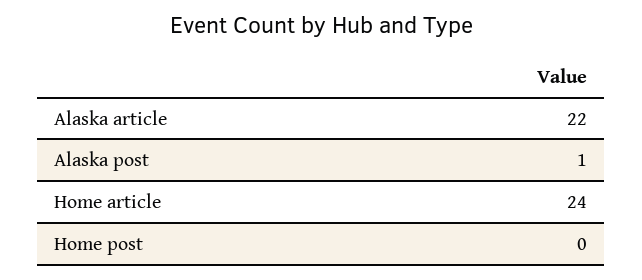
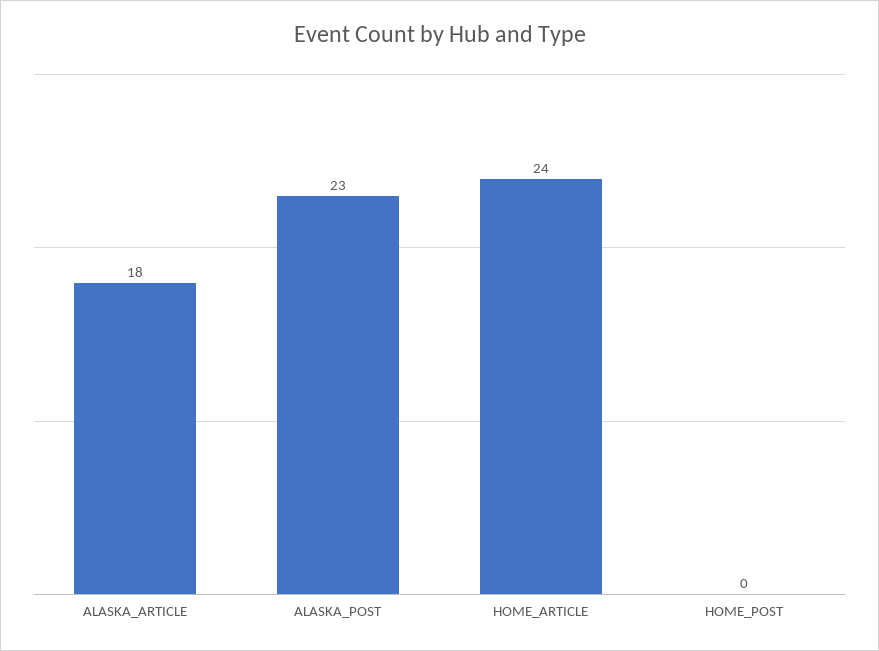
Alaska article: 22 -> 18
Alaska post: 1 -> 23

